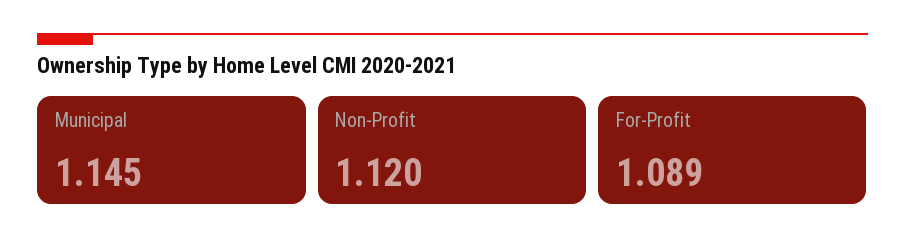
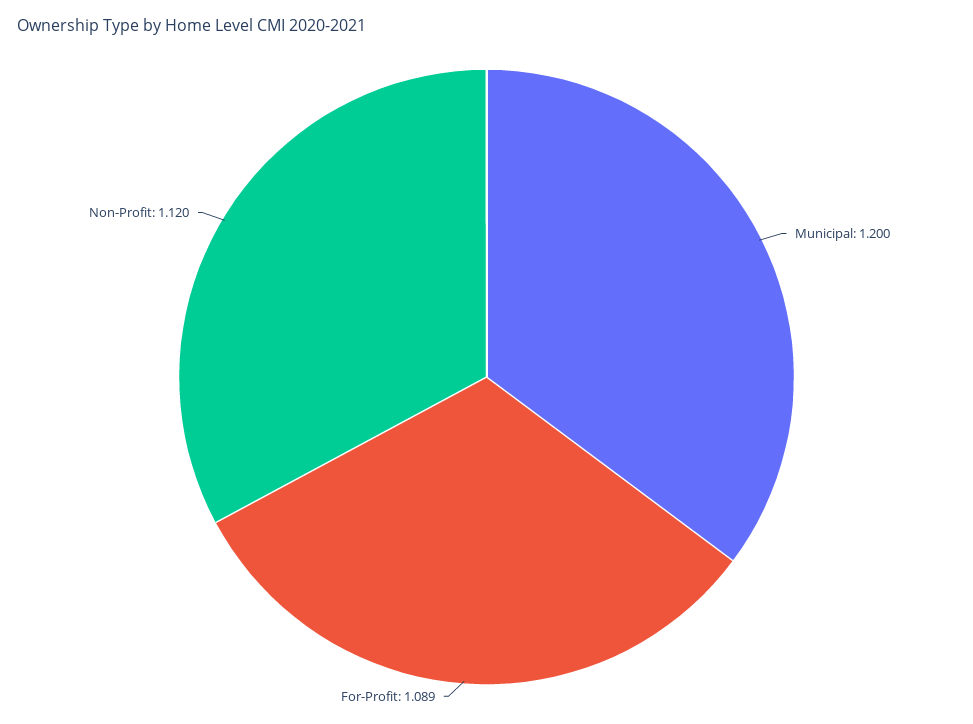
Municipal: 1.145 -> 1.2

